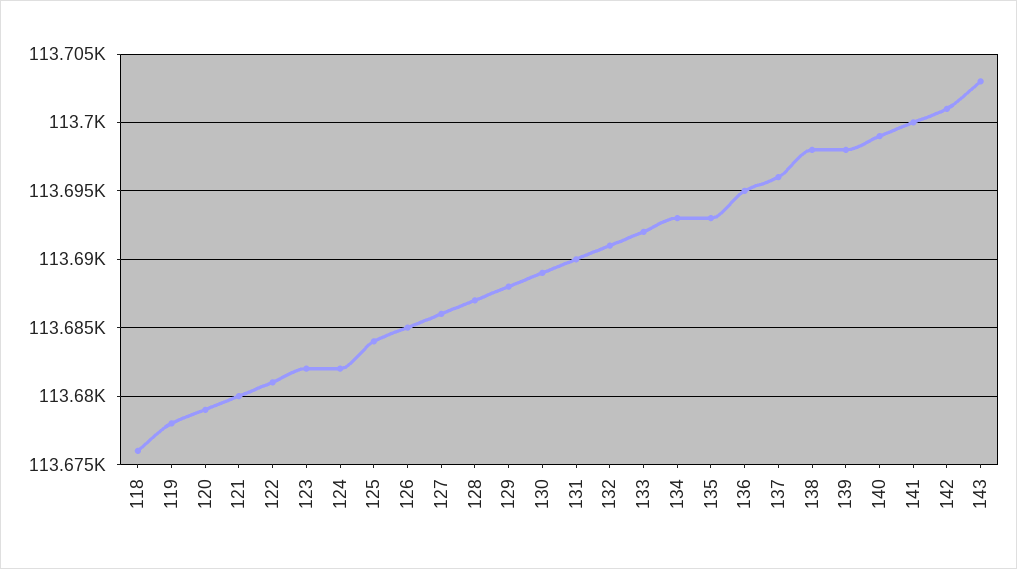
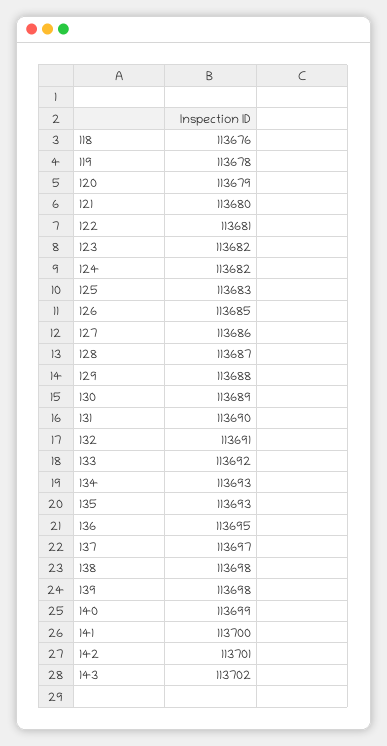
125: 113684 -> 113683
137: 113696 -> 113697
143: 113703 -> 113702

